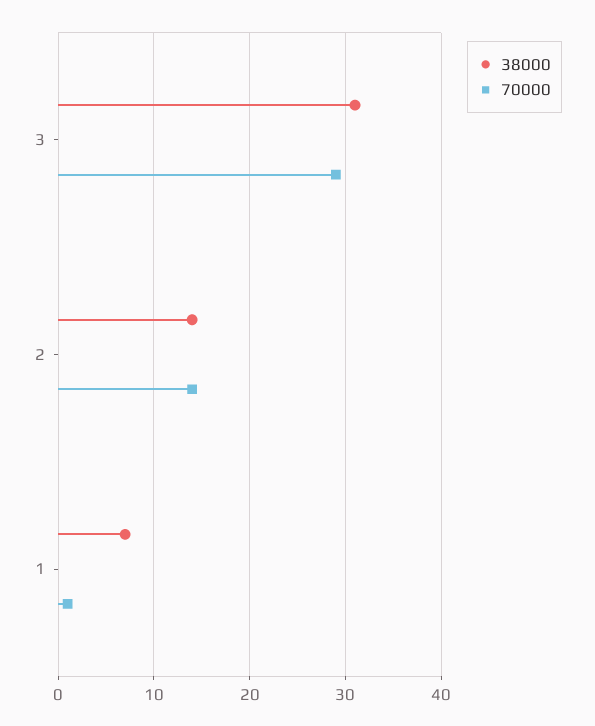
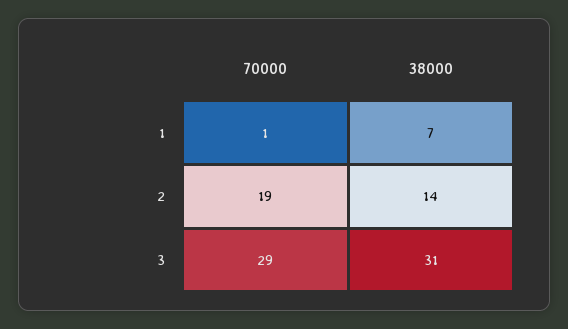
70000, 2: 14 -> 19

